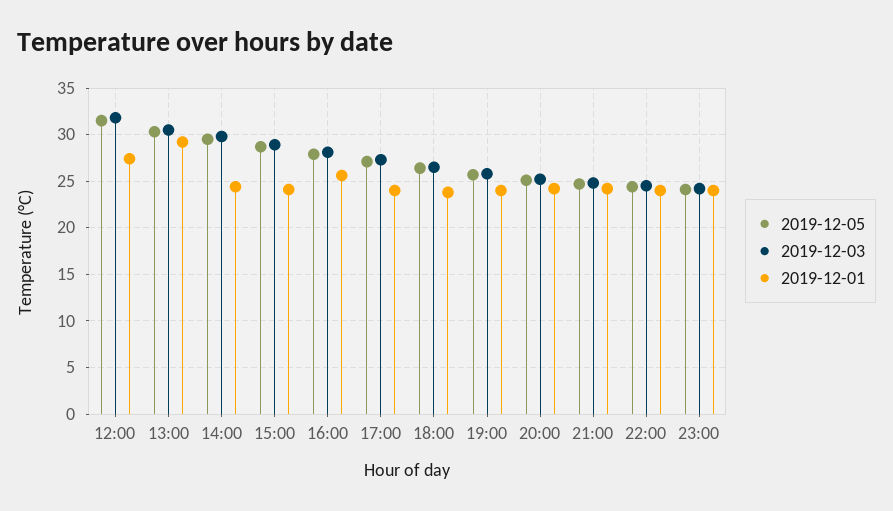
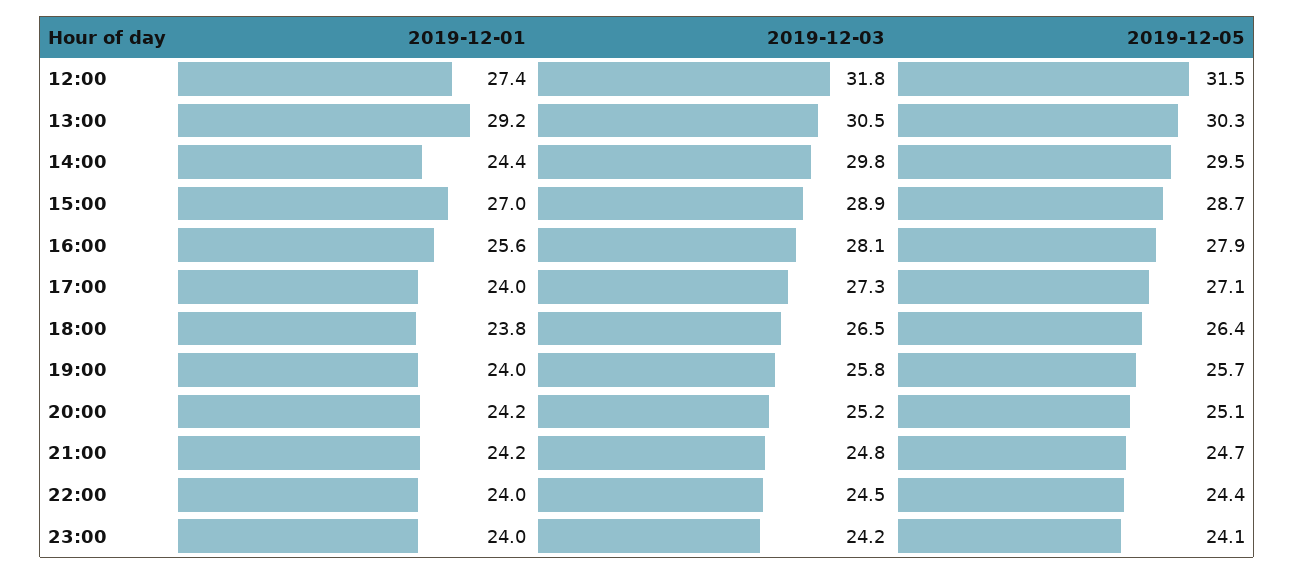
2019-12-01, 15:00: 24 -> 27

